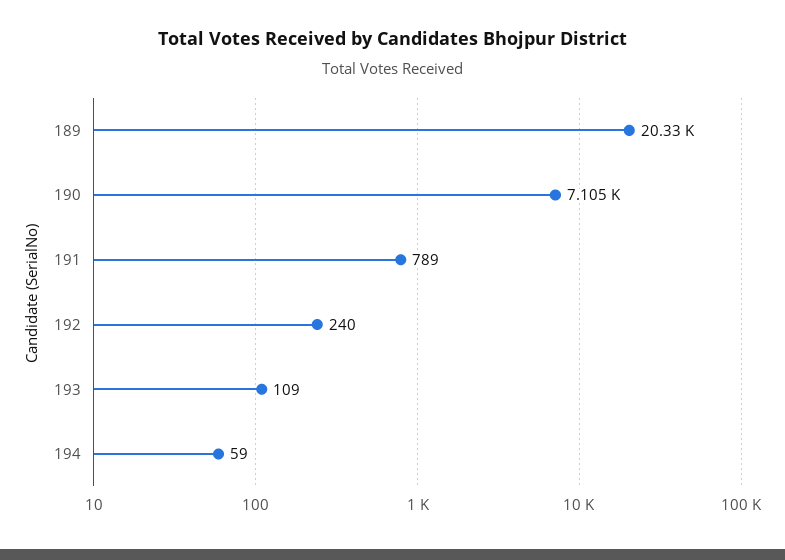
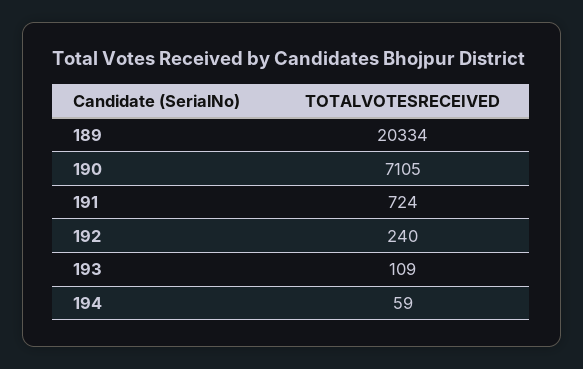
191: 789 -> 724

